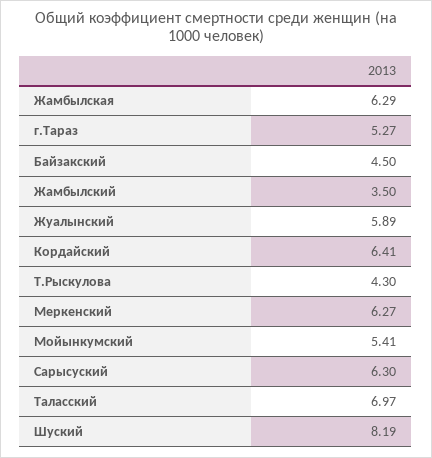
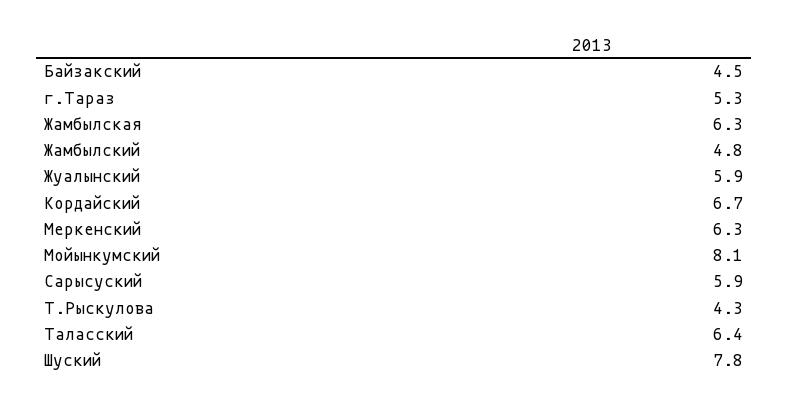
Жамбылский: 3.5 -> 4.8
Кордайский: 6.41 -> 6.7
Мойынкумский: 5.41 -> 8.1
Сарысуский: 6.3 -> 5.9
Таласский: 6.97 -> 6.4
Шуский: 8.19 -> 7.8

